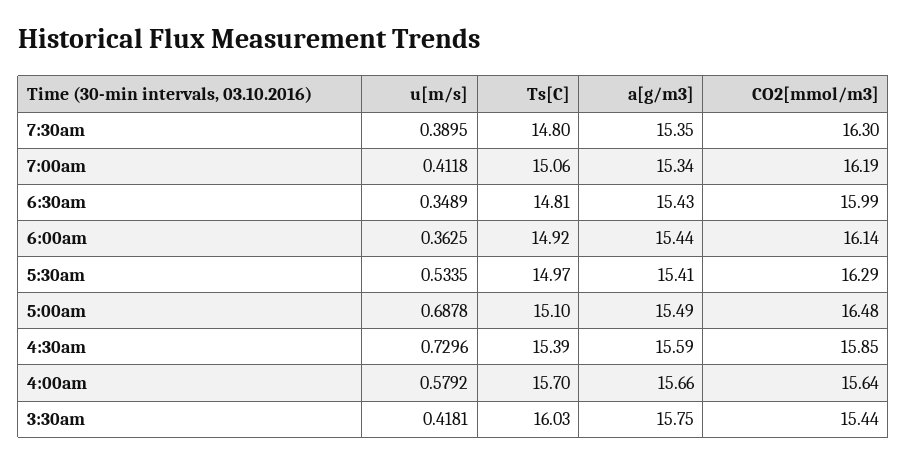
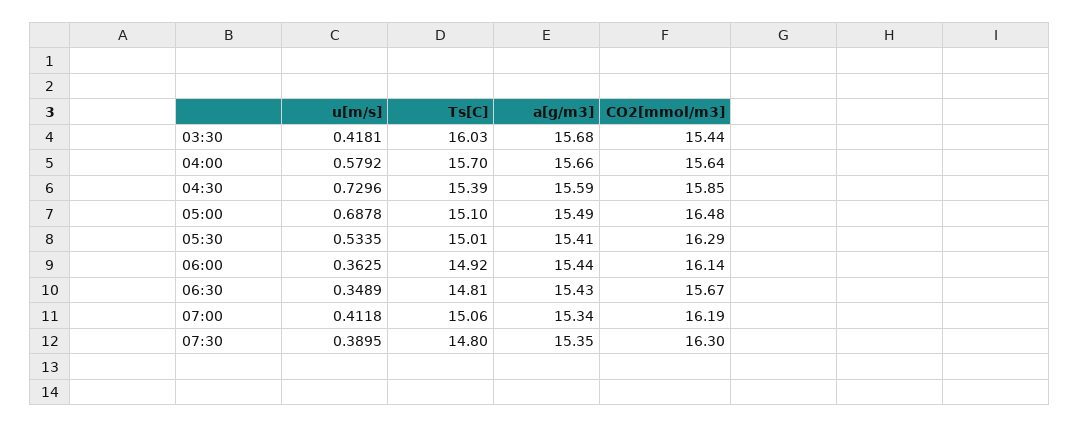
CO2[mmol/m3], 6:30am: 15.99 -> 15.67
Ts[C], 5:30am: 14.97 -> 15.01
a[g/m3], 3:30am: 15.75 -> 15.68

